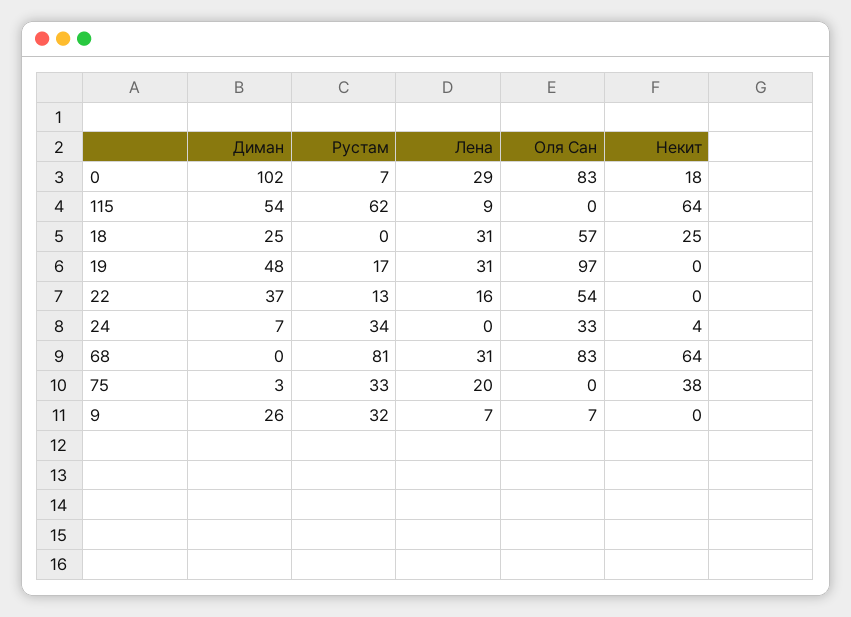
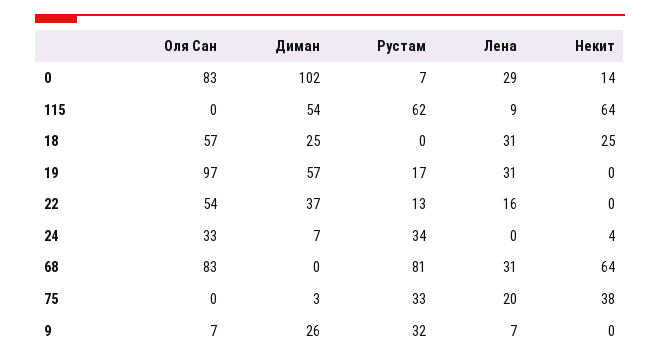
Некит, 0: 18 -> 14
Диман, 19: 48 -> 57

